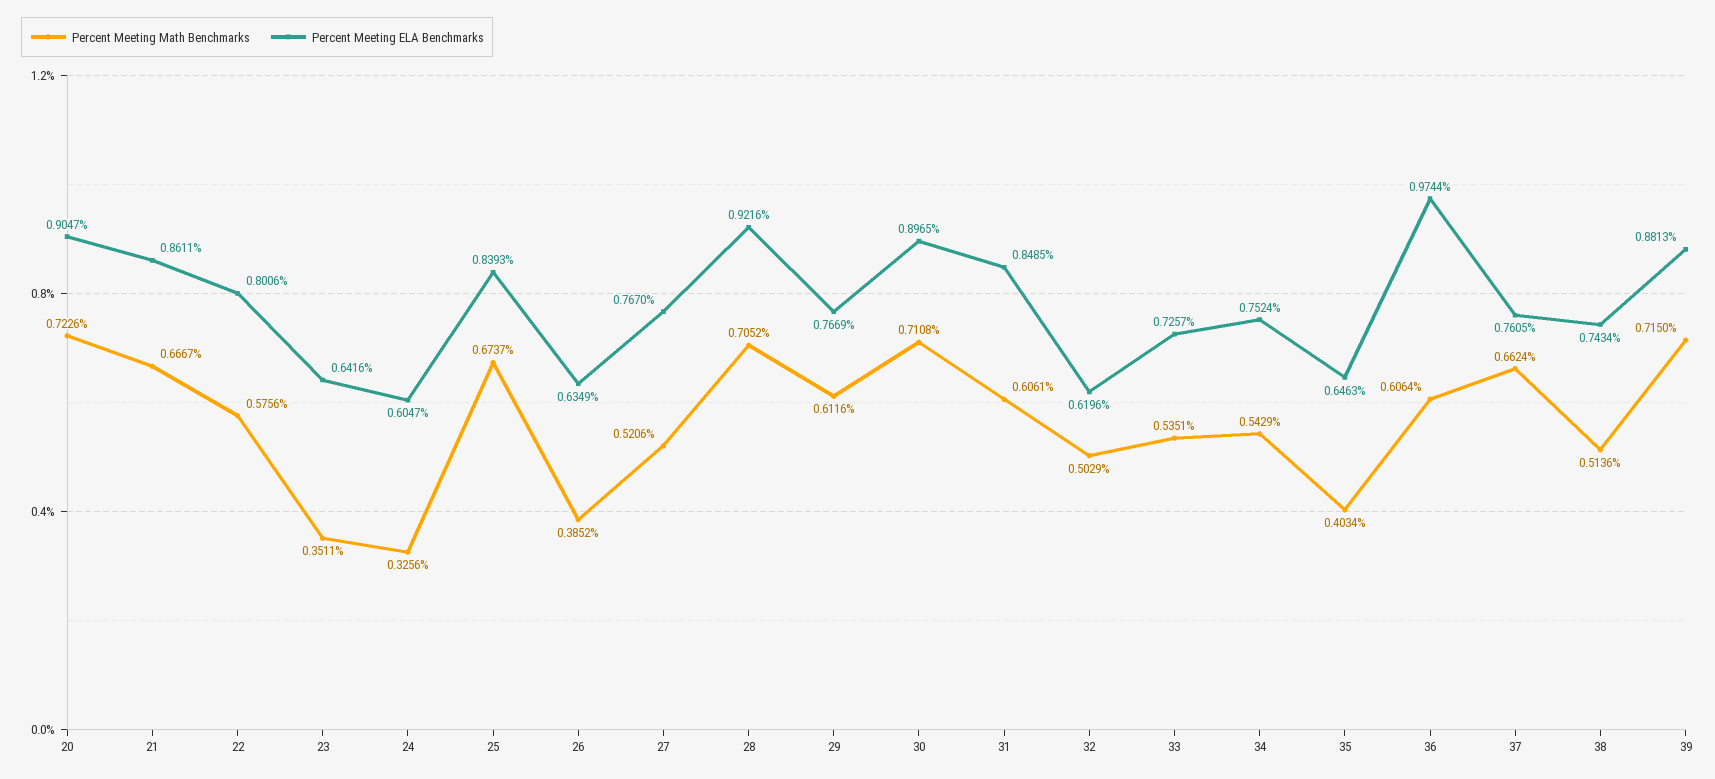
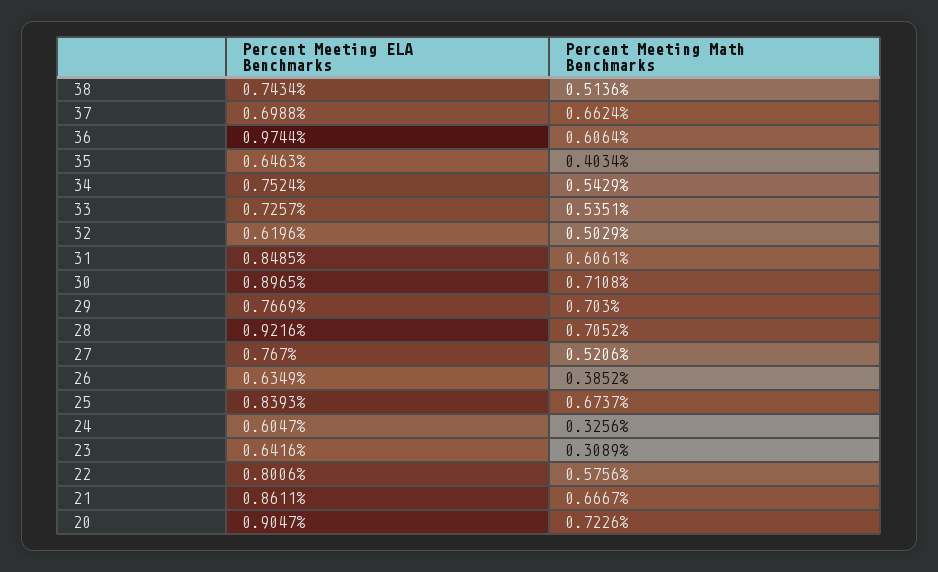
Percent Meeting Math Benchmarks, 23: 0.3511 -> 0.3089
Percent Meeting Math Benchmarks, 29: 0.6116 -> 0.703
Percent Meeting ELA Benchmarks, 37: 0.7605 -> 0.6988
Percent Meeting Math Benchmarks, 39: 0.715 -> none
Percent Meeting ELA Benchmarks, 39: 0.8813 -> none

